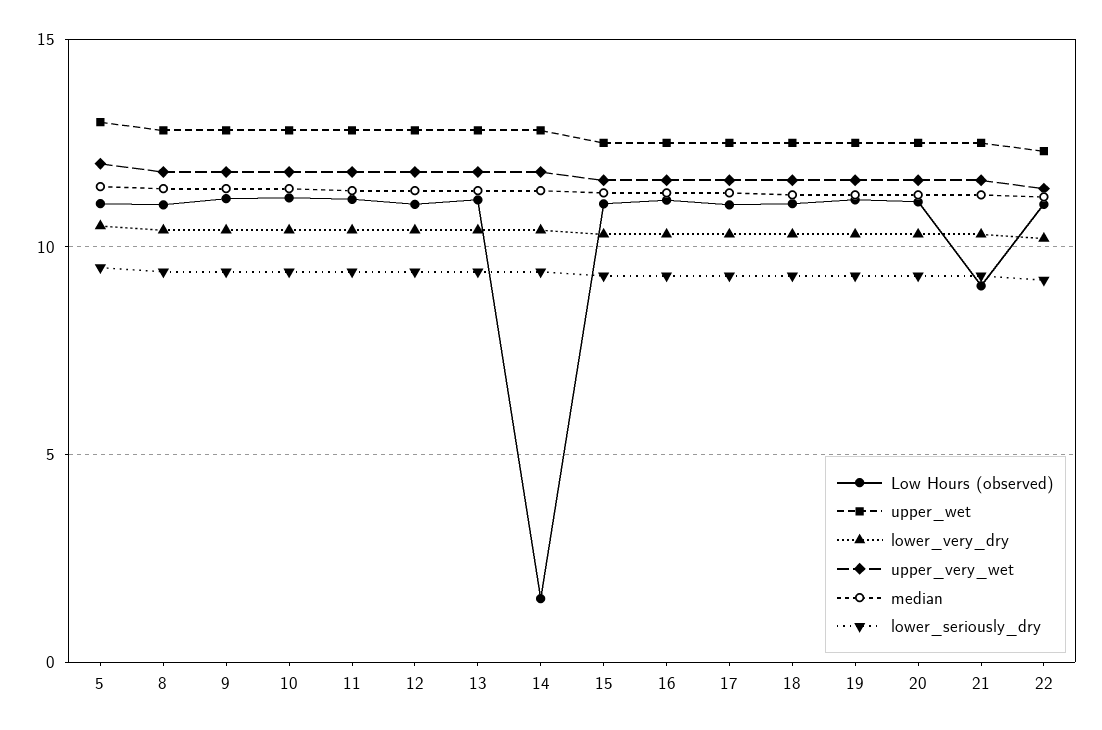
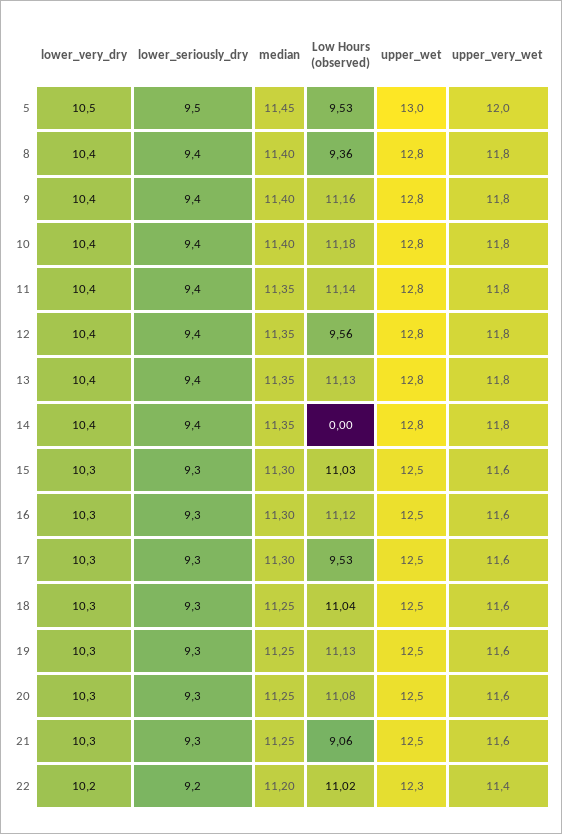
Low Hours (observed), 5: 11 -> 9.53
Low Hours (observed), 8: 11 -> 9.36
Low Hours (observed), 12: 11 -> 9.56
Low Hours (observed), 14: 1.5 -> 0
Low Hours (observed), 17: 11 -> 9.53

